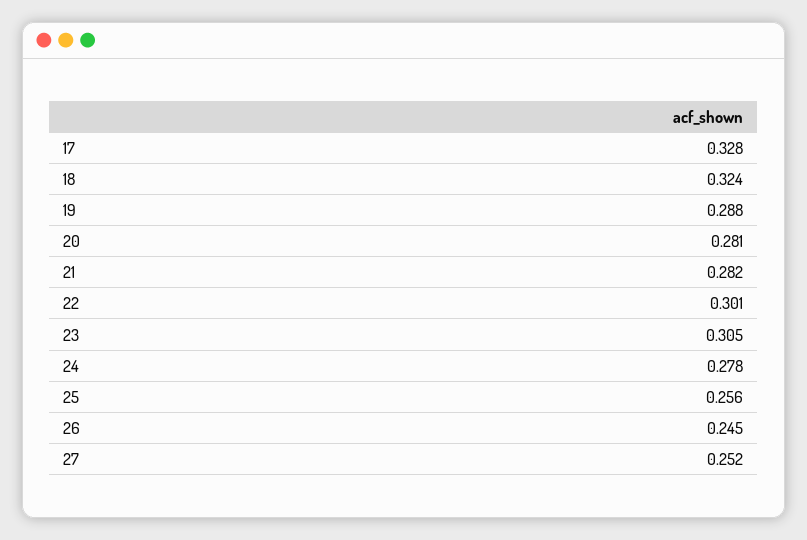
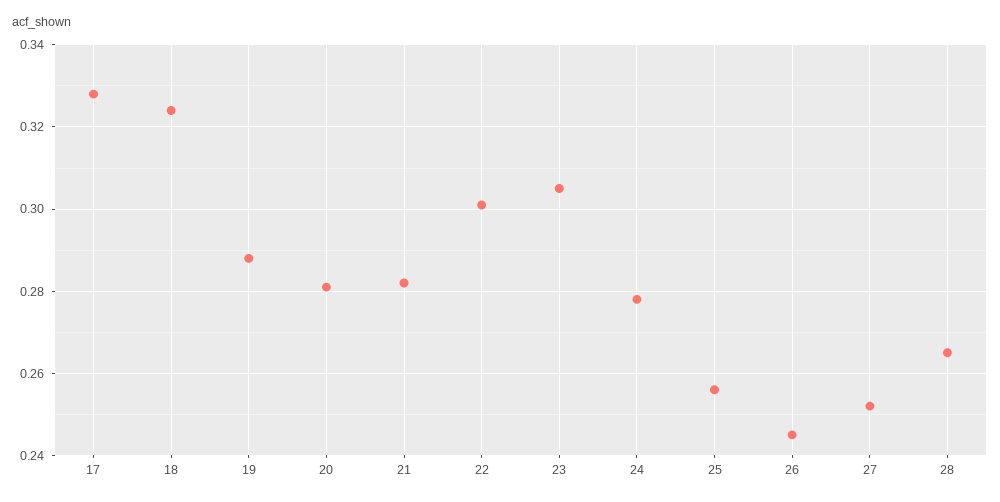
28: none -> 0.265

